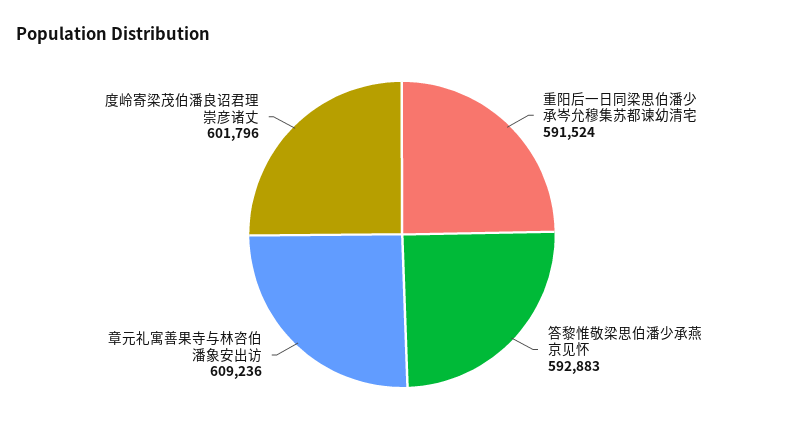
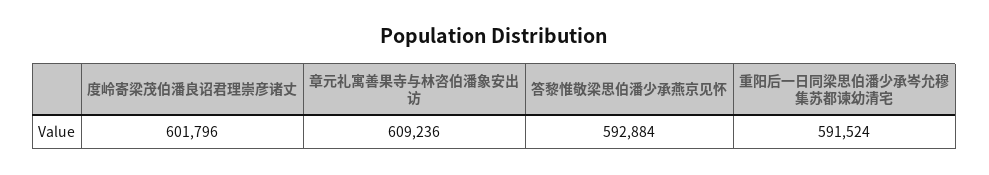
答黎惟敬梁思伯潘少承燕京见怀: 592883 -> 592884

